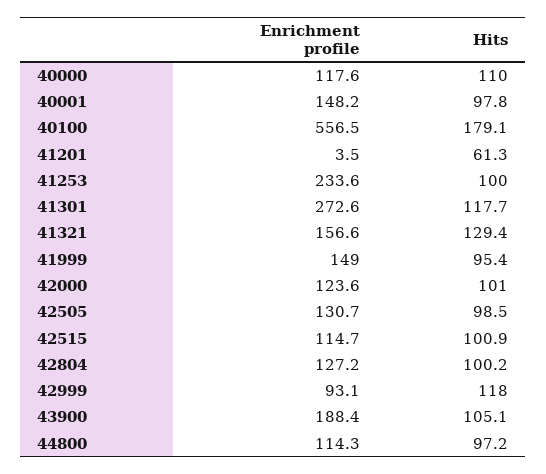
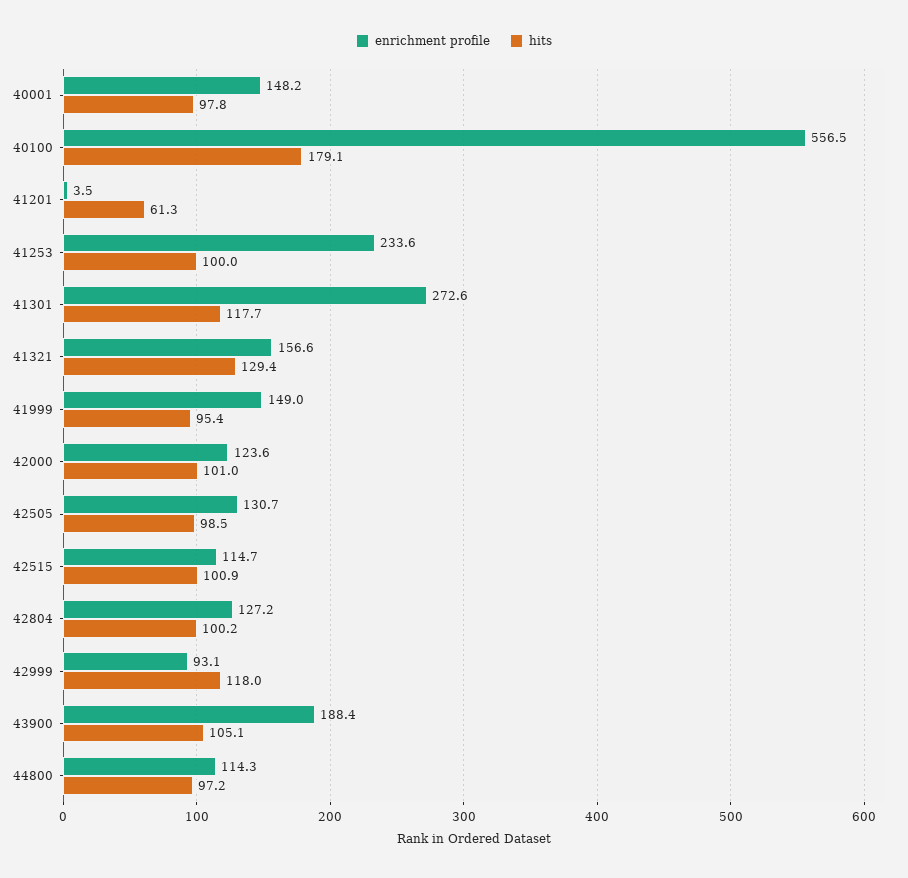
Enrichment profile, 40000: 117.6 -> none
Hits, 40000: 110 -> none

